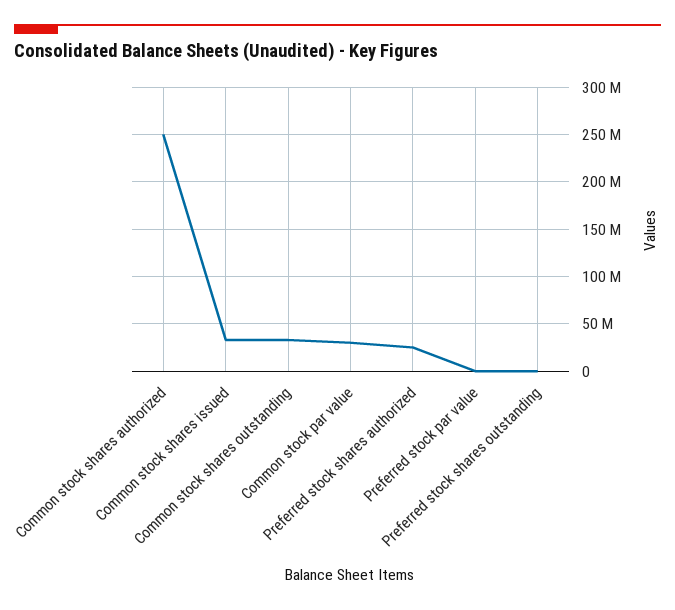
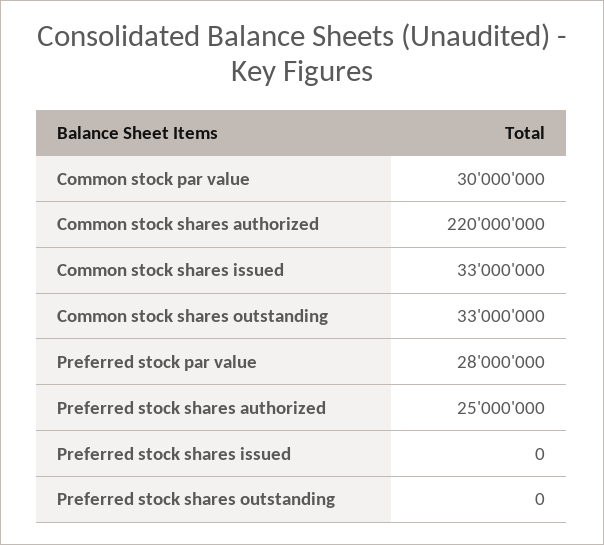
Common stock shares authorized: 250000000 -> 220000000
Preferred stock par value: 0 -> 28000000
Preferred stock shares issued: none -> 0

